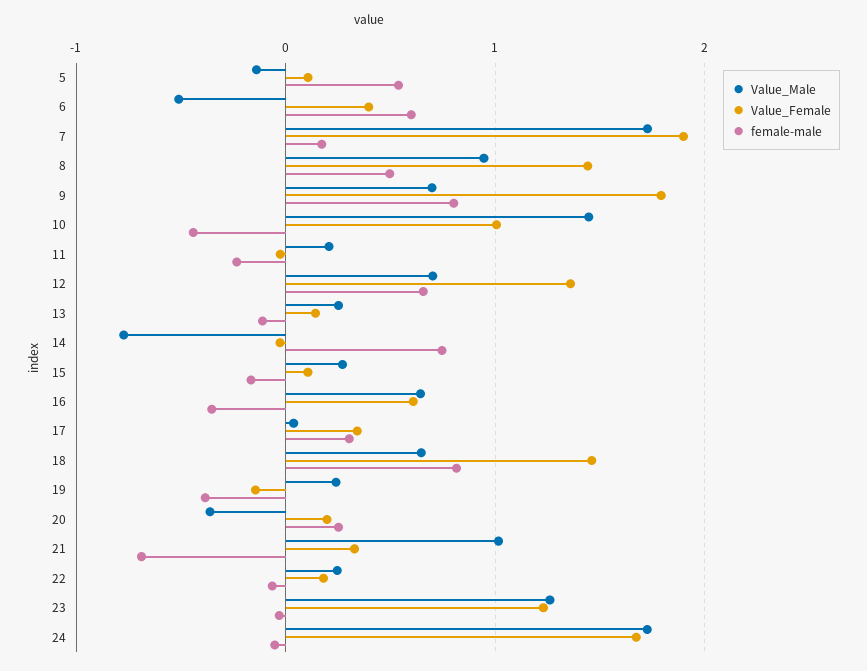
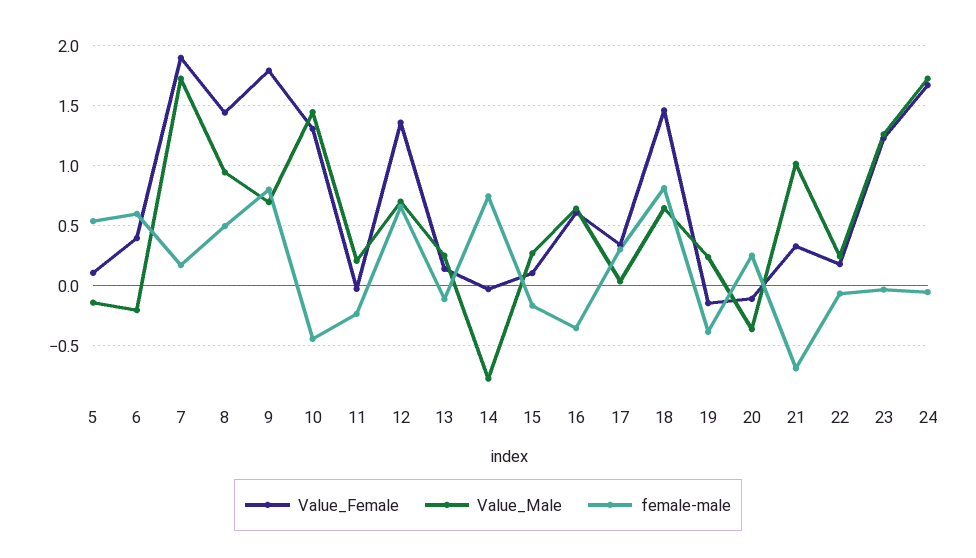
Value_Male, 6: -0.5 -> -0.2
Value_Female, 10: 1 -> 1.3
Value_Female, 20: 0.2 -> -0.1

